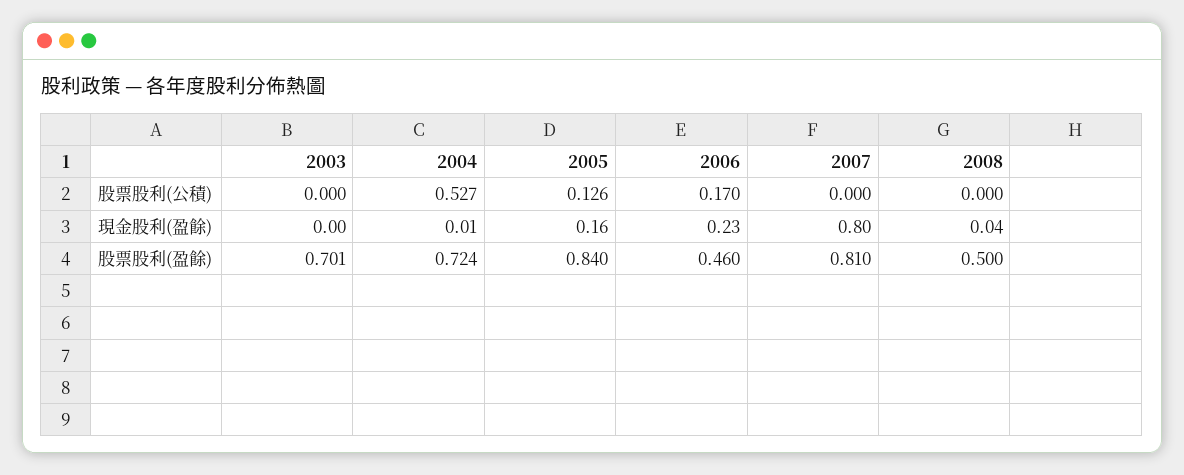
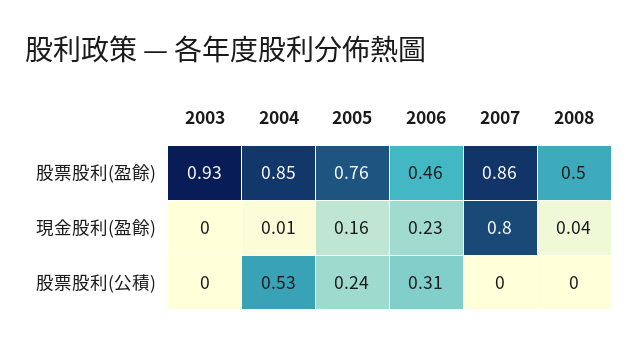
2005, 股票股利(公積): 0.126 -> 0.24
2006, 股票股利(公積): 0.17 -> 0.31
2003, 股票股利(盈餘): 0.701 -> 0.93
2004, 股票股利(盈餘): 0.724 -> 0.85
2005, 股票股利(盈餘): 0.84 -> 0.76
2007, 股票股利(盈餘): 0.81 -> 0.86

